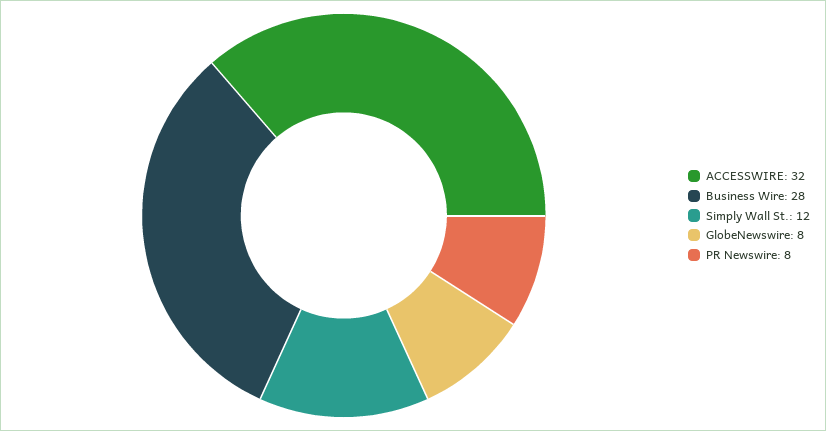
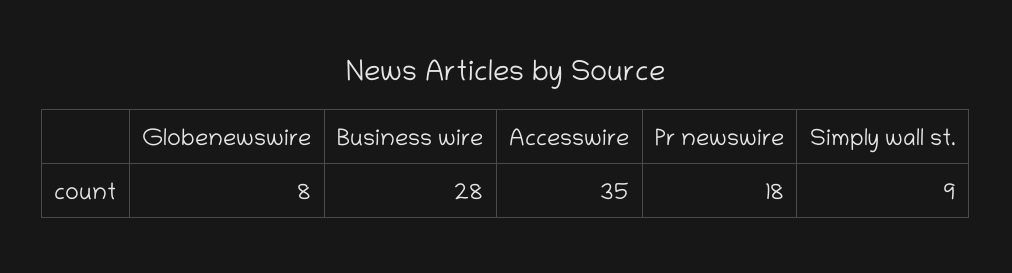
ACCESSWIRE: 32 -> 35
Simply Wall St.: 12 -> 9
PR Newswire: 8 -> 18

